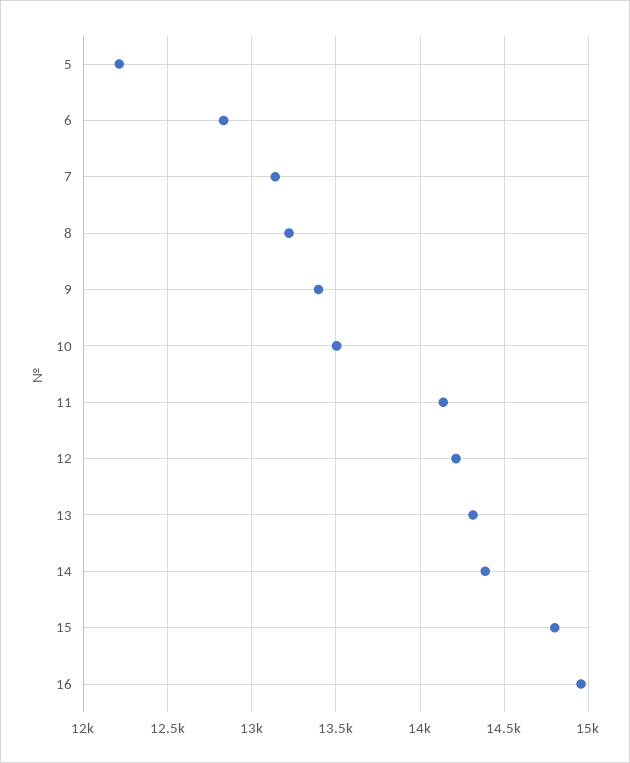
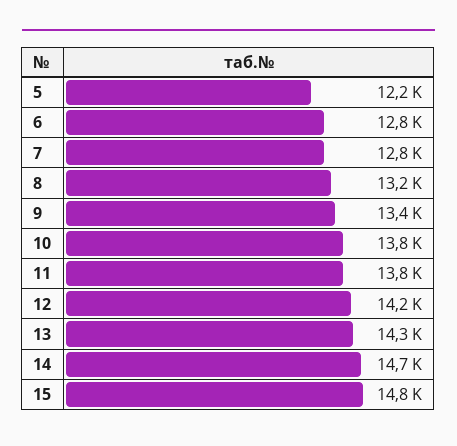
7: 13150 -> 12800
10: 13500 -> 13800
11: 14150 -> 13800
14: 14400 -> 14700
16: 14950 -> none

